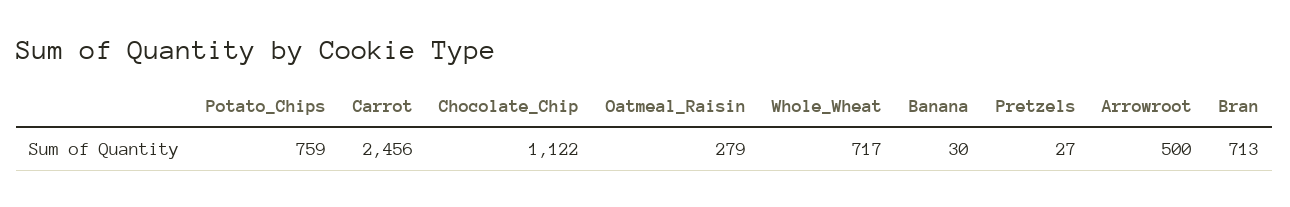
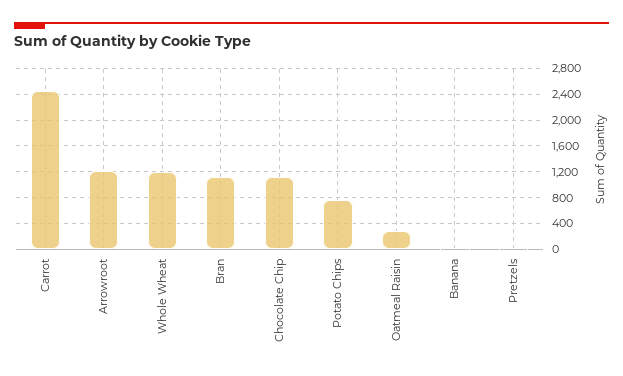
Whole_Wheat: 717 -> 1200
Arrowroot: 500 -> 1200
Bran: 713 -> 1100

